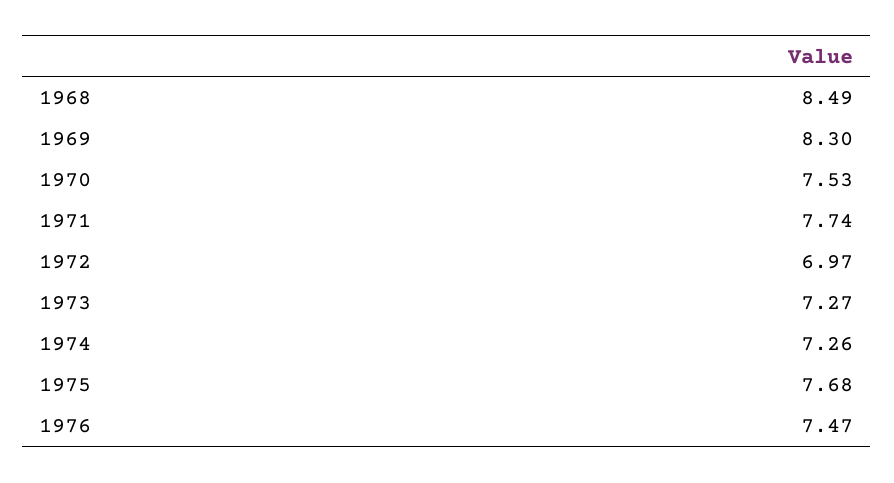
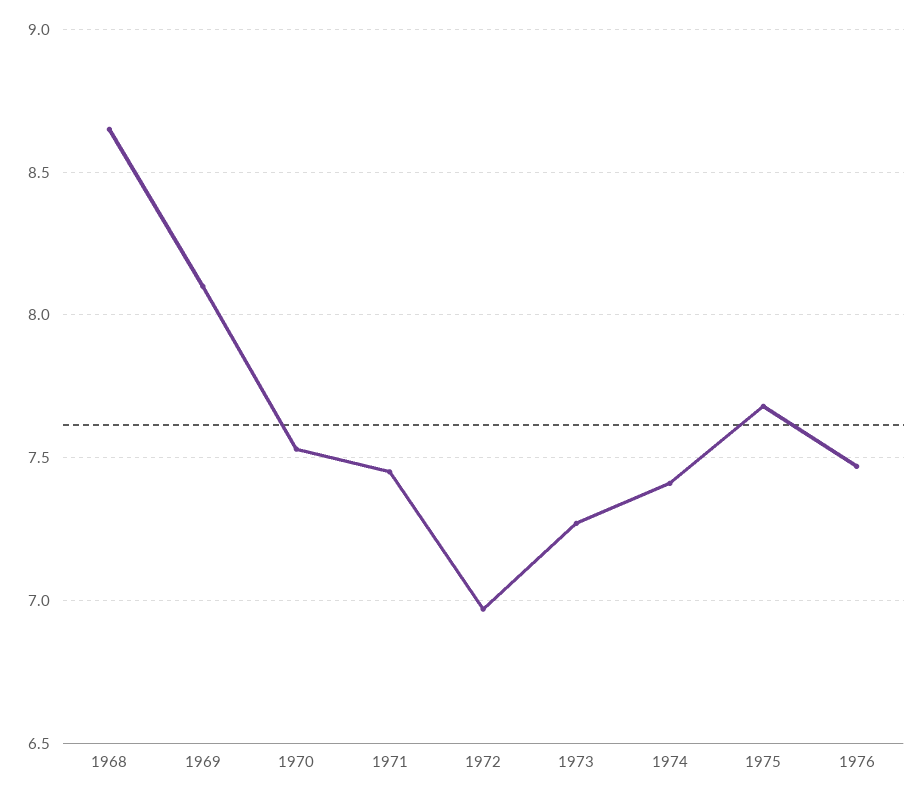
1968: 8.49 -> 8.65
1969: 8.3 -> 8.1
1971: 7.74 -> 7.45
1974: 7.26 -> 7.4

